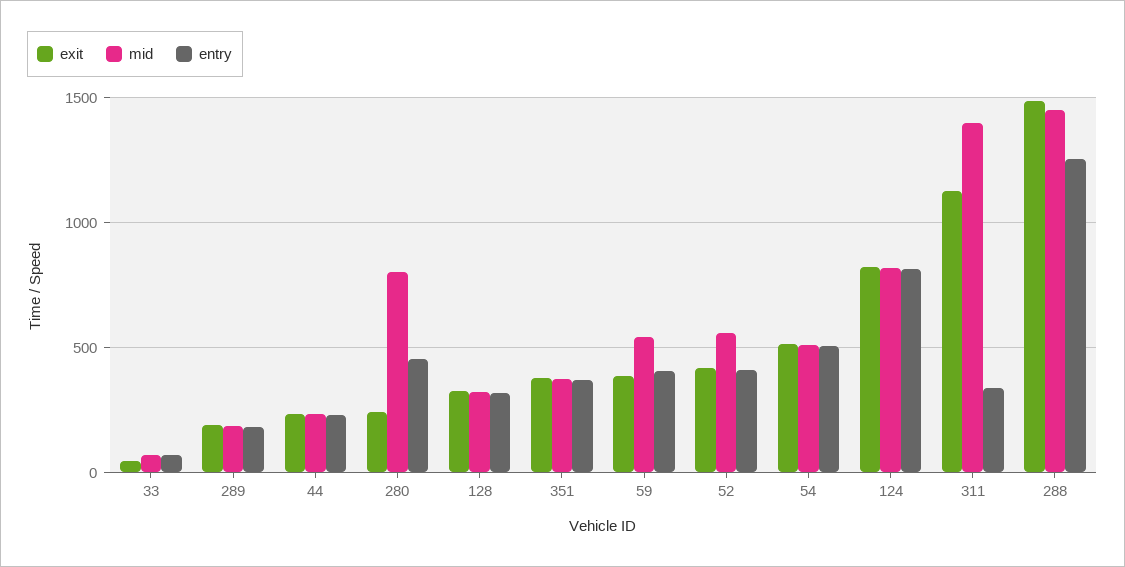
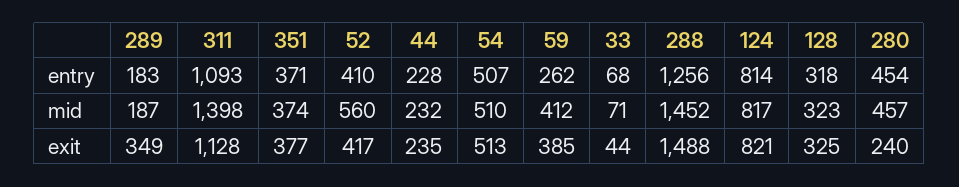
exit, 289: 200 -> 349
mid, 280: 800 -> 457
mid, 59: 550 -> 412
entry, 59: 400 -> 262
entry, 311: 350 -> 1093

